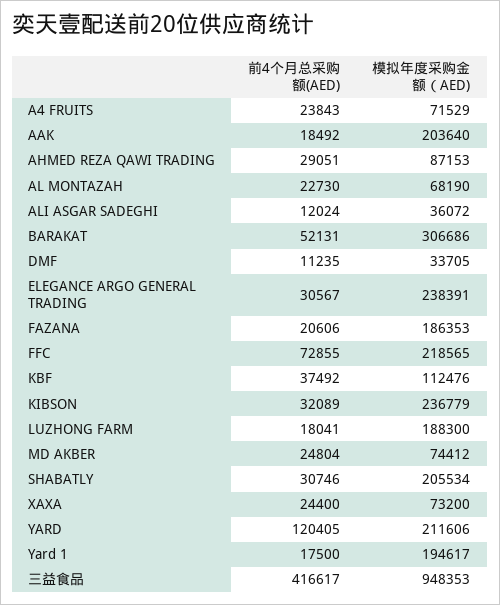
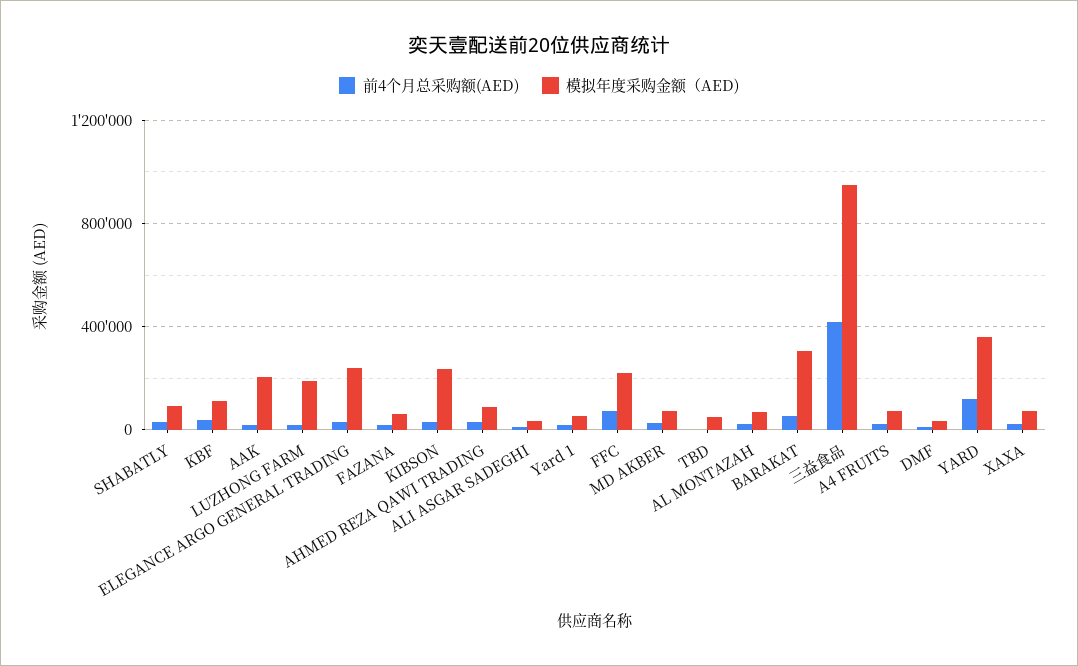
模拟年度采购金额（AED), FAZANA: 186353 -> 50000
模拟年度采购金额（AED), SHABATLY: 205534 -> 100000
模拟年度采购金额（AED), YARD: 211606 -> 350000
模拟年度采购金额（AED), Yard 1: 194617 -> 50000
前4个月总采购额(AED), TBD: none -> 0
模拟年度采购金额（AED), TBD: none -> 50000

